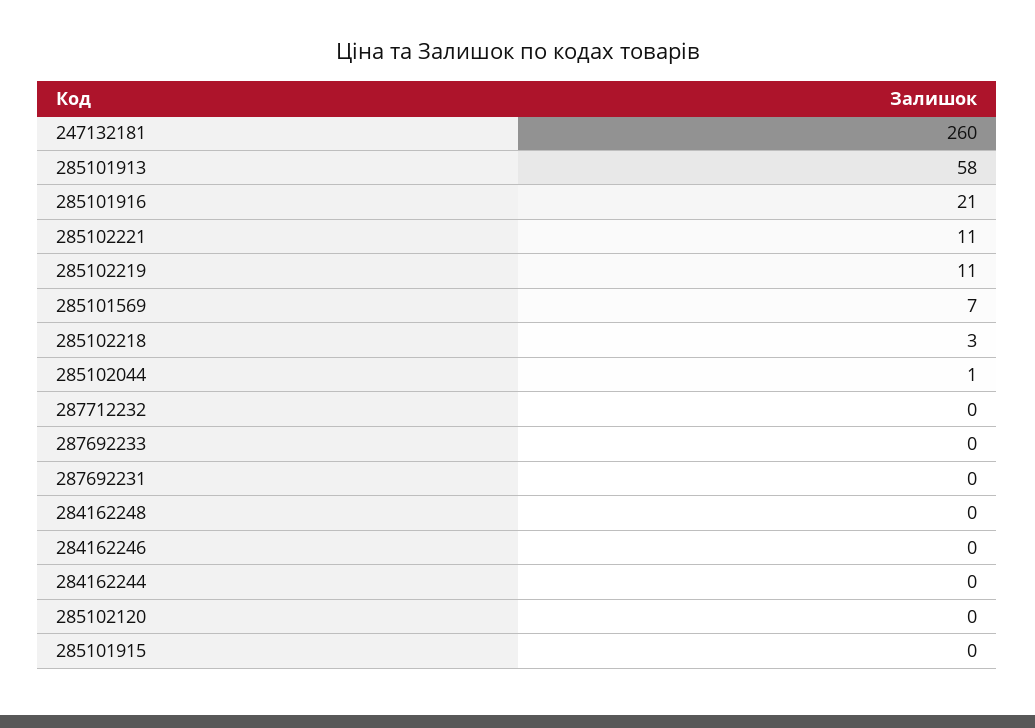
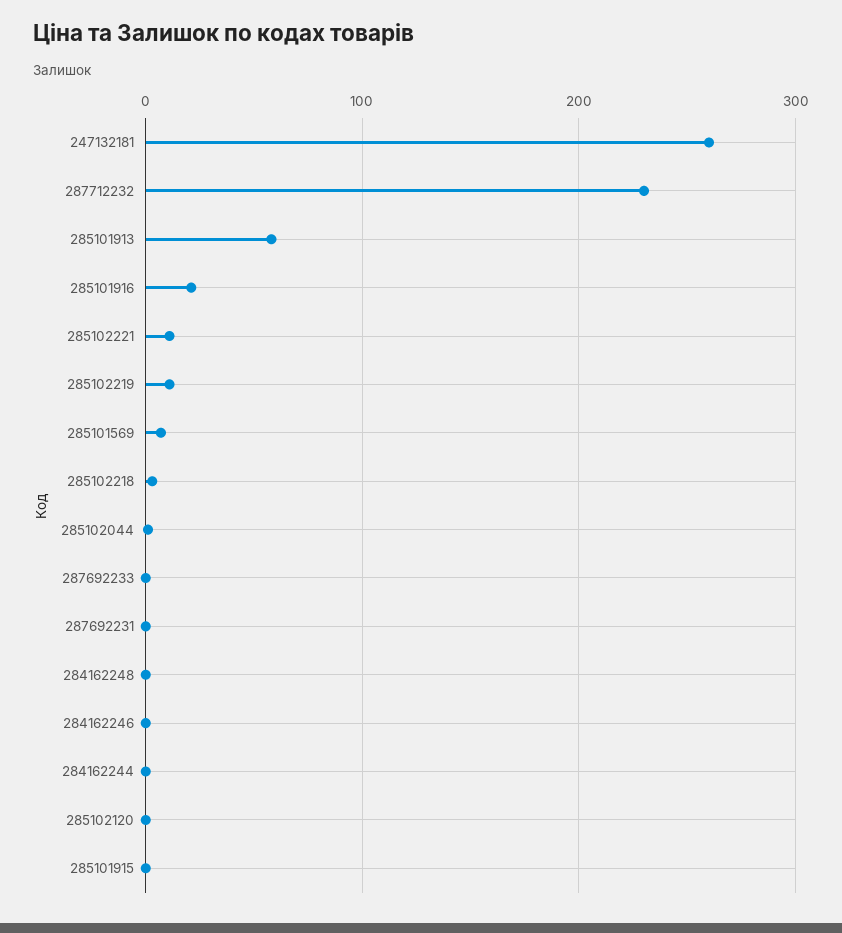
287712232: 0 -> 230

